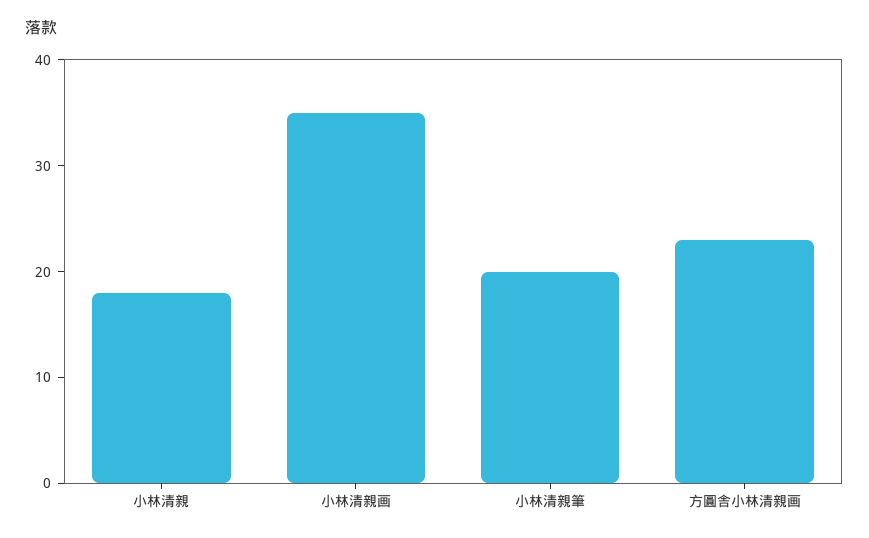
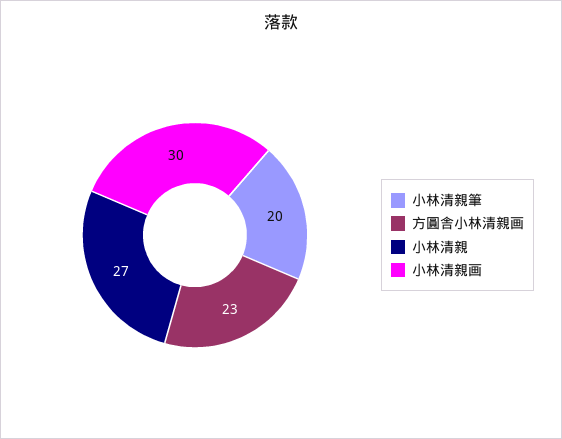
小林清親: 18 -> 27
小林清親画: 35 -> 30

